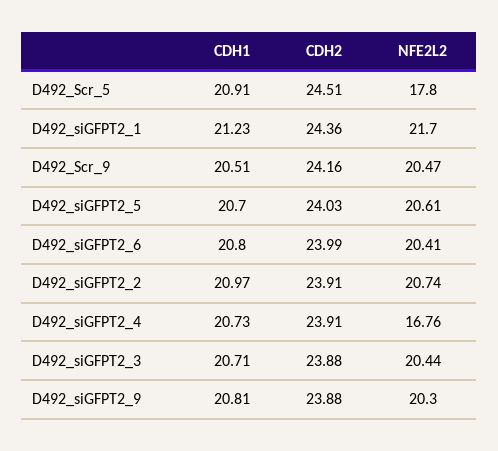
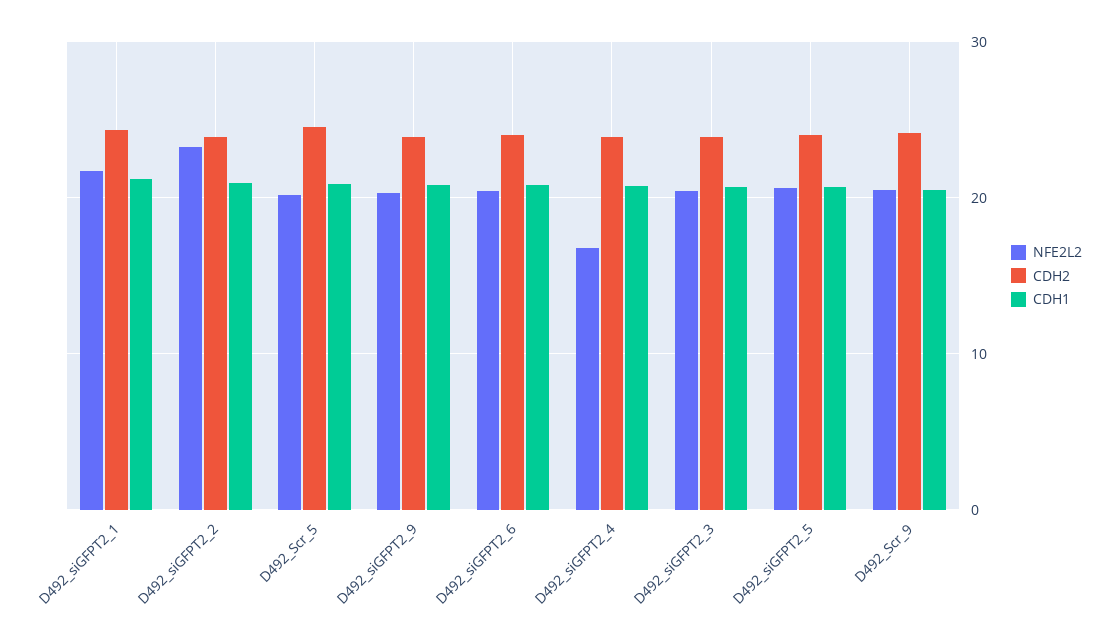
NFE2L2, D492_Scr_5: 17.8 -> 20
NFE2L2, D492_siGFPT2_2: 20.74 -> 23

